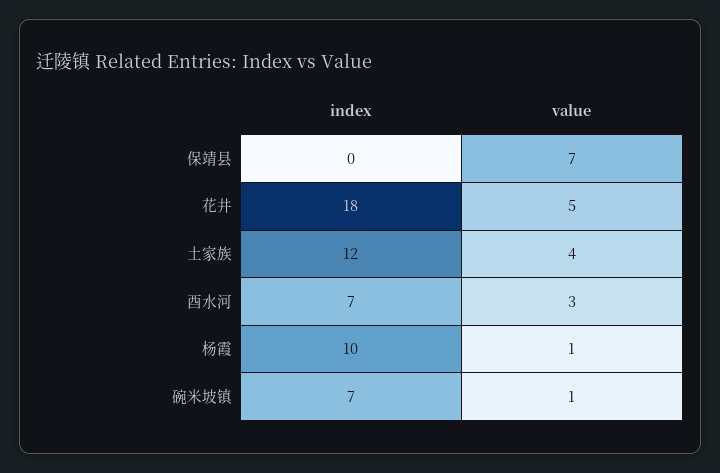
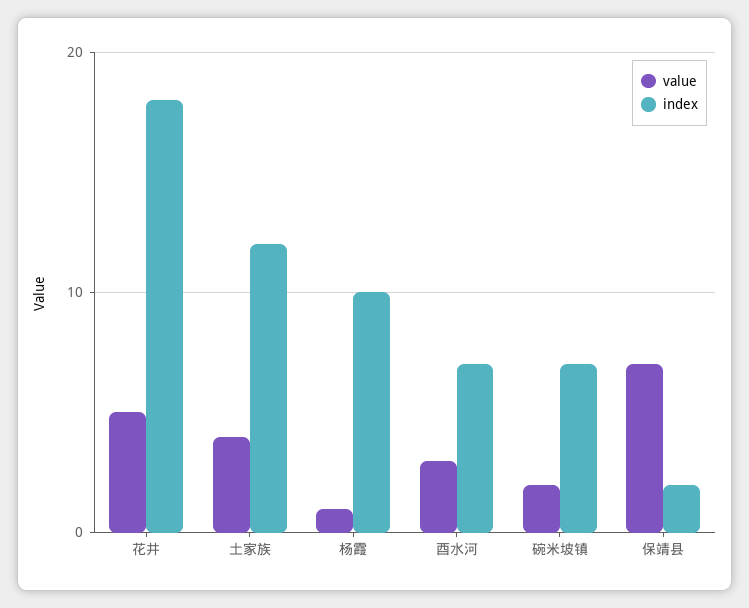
index, 保靖县: 0 -> 2
value, 碗米坡镇: 1 -> 2

